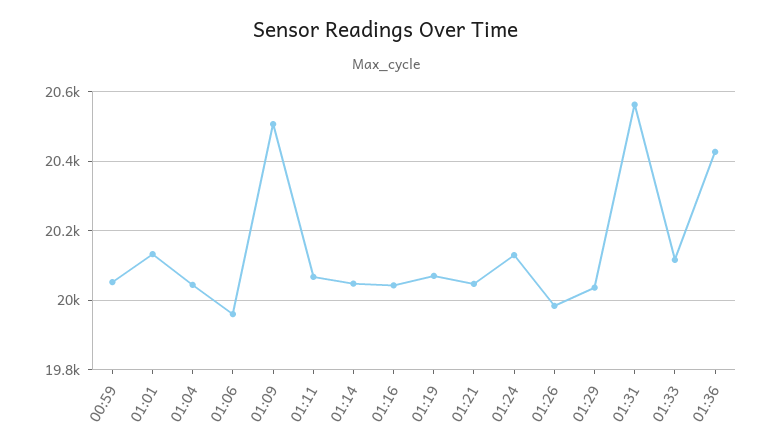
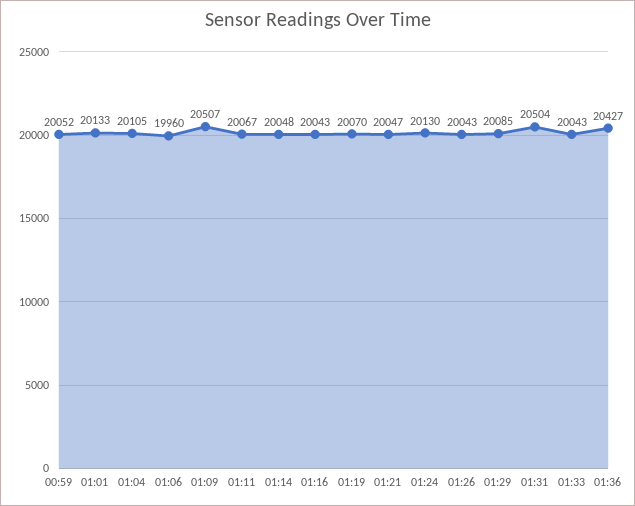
01:04: 20040 -> 20105
01:26: 19980 -> 20043
01:29: 20040 -> 20085
01:31: 20560 -> 20504
01:33: 20120 -> 20043

